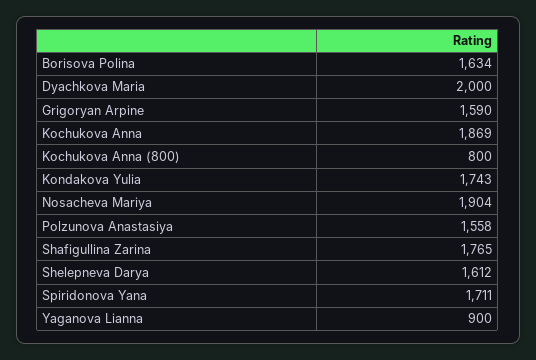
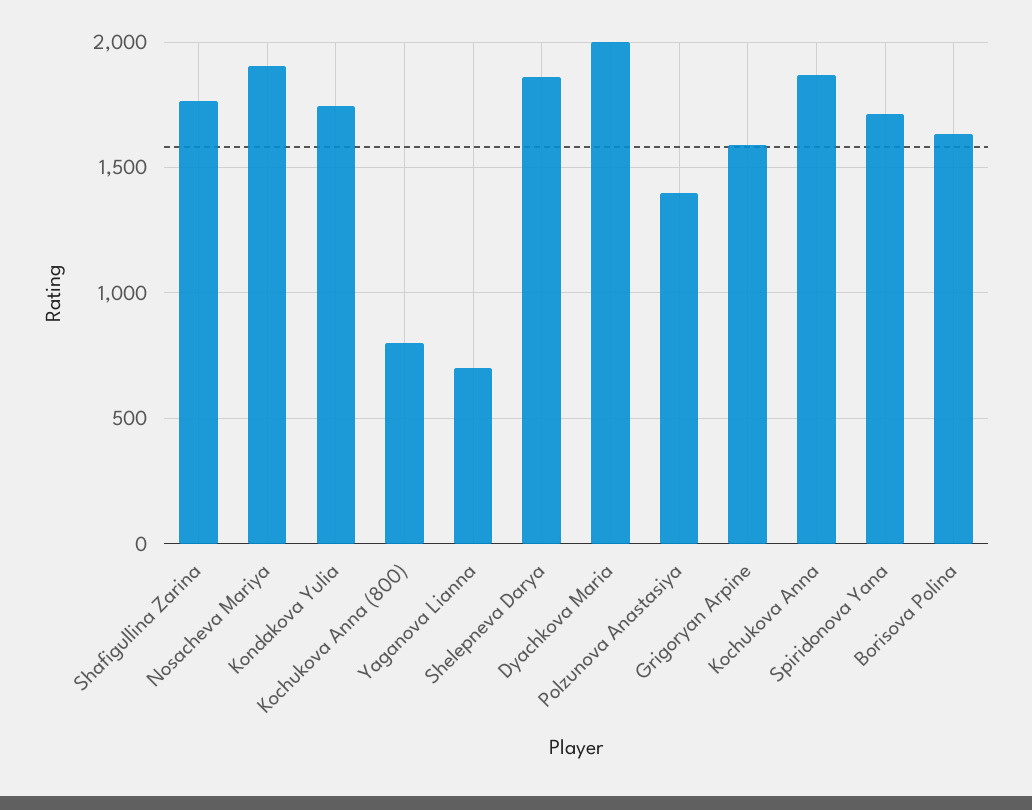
Polzunova Anastasiya: 1558 -> 1400
Shelepneva Darya: 1612 -> 1850
Yaganova Lianna: 900 -> 700

